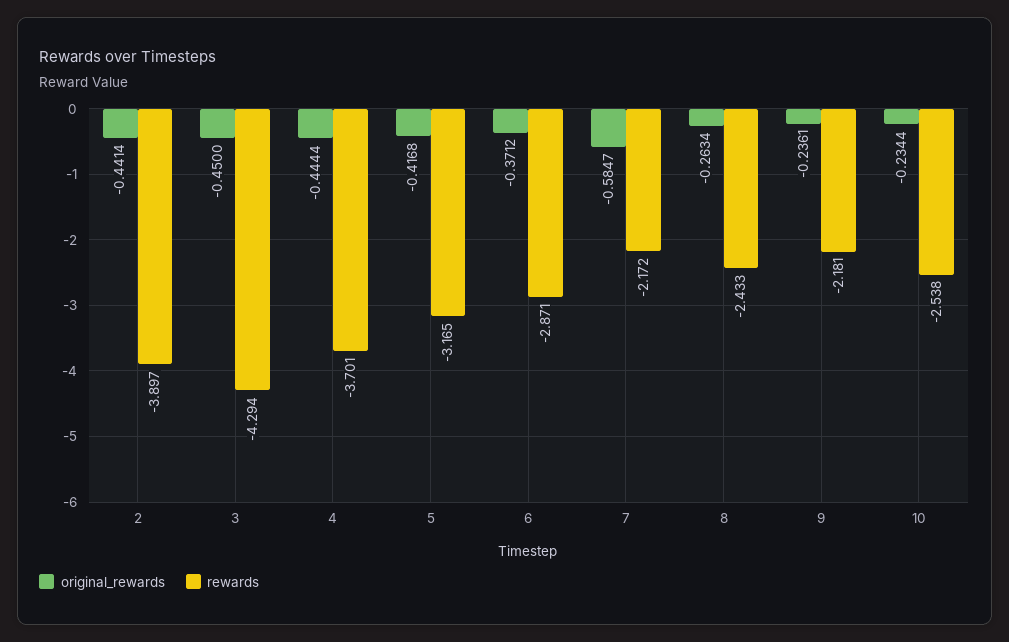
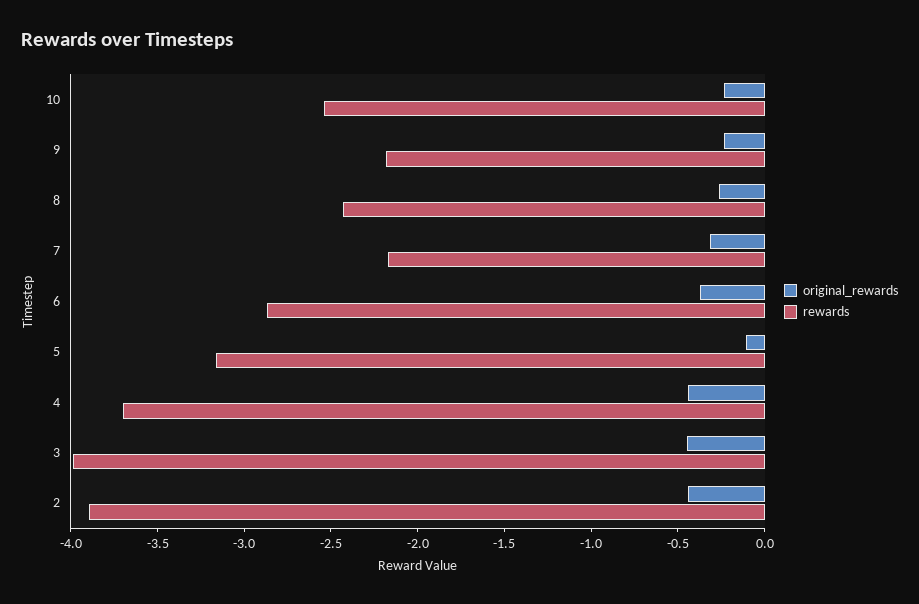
rewards, 3: -4.294 -> -4
original_rewards, 5: -0.4168 -> -0.1
original_rewards, 7: -0.5847 -> -0.3

